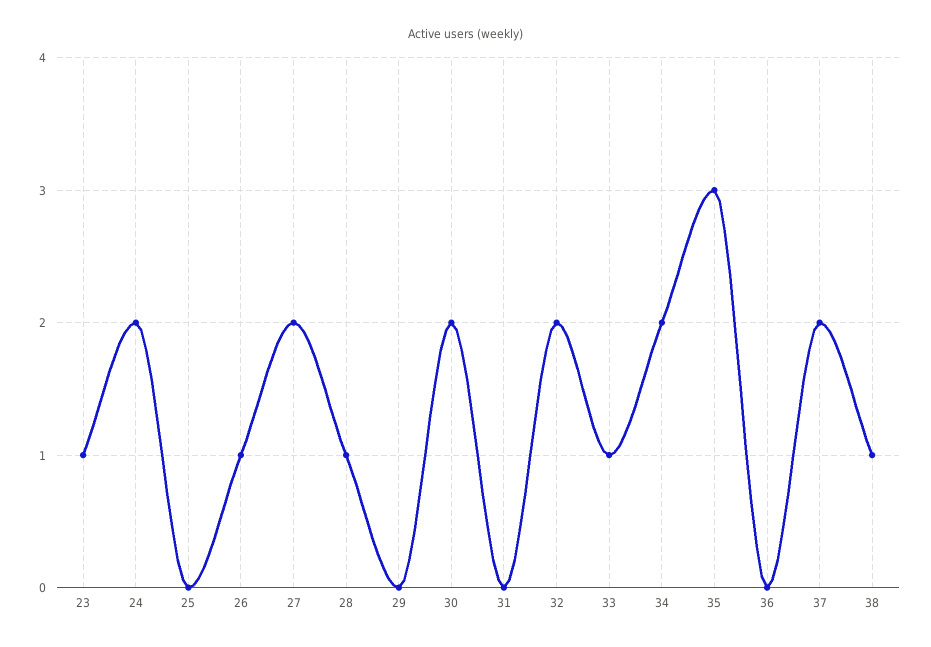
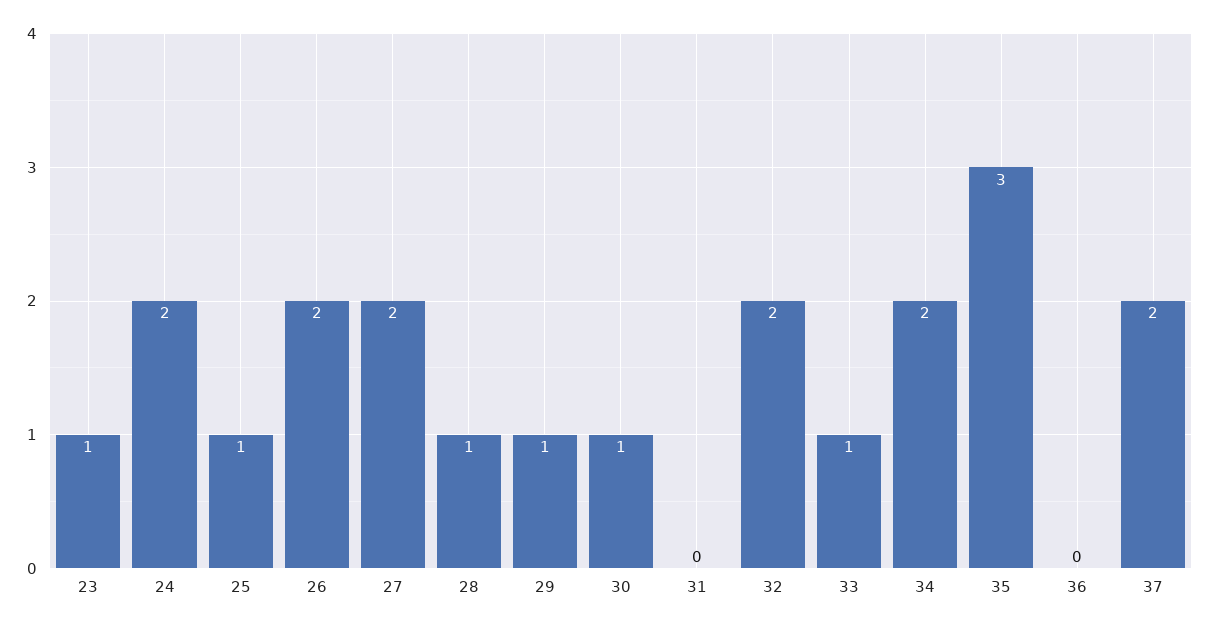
25: 0 -> 1
26: 1 -> 2
29: 0 -> 1
30: 2 -> 1
38: 1 -> none

